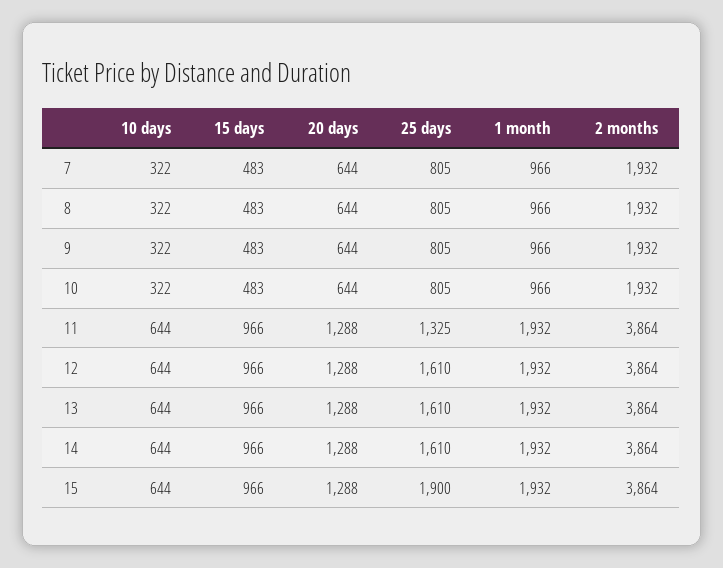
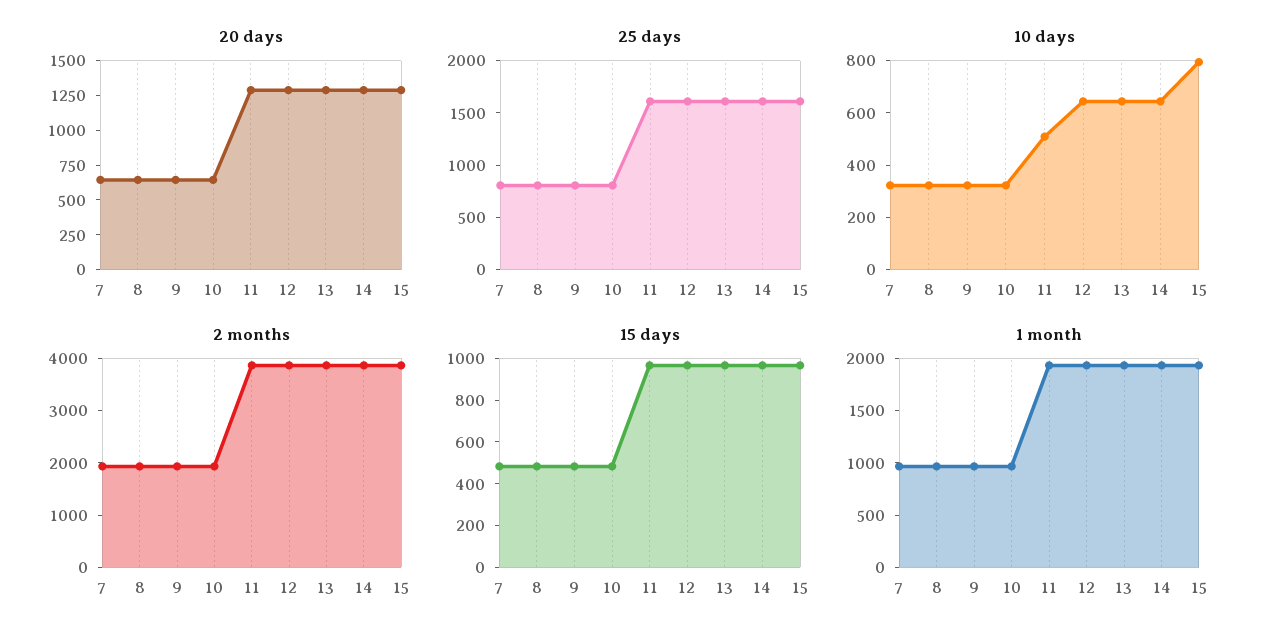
10 days, 11: 644 -> 500
25 days, 11: 1325 -> 1600
10 days, 15: 644 -> 800
25 days, 15: 1900 -> 1600

